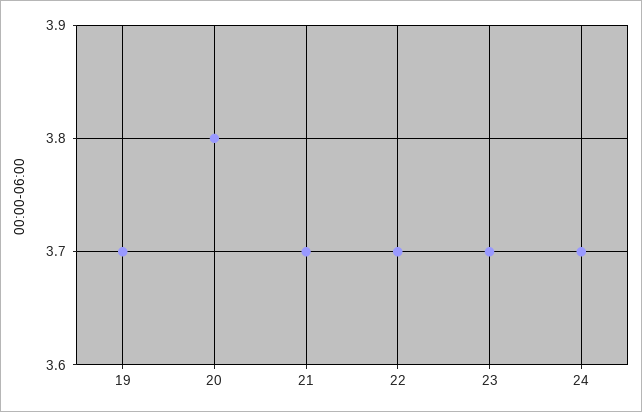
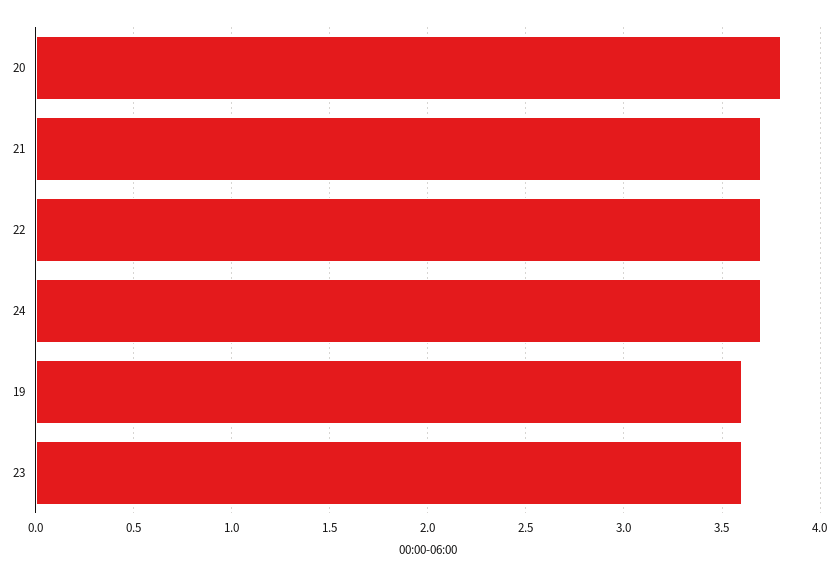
19: 3.7 -> 3.6
23: 3.7 -> 3.6

